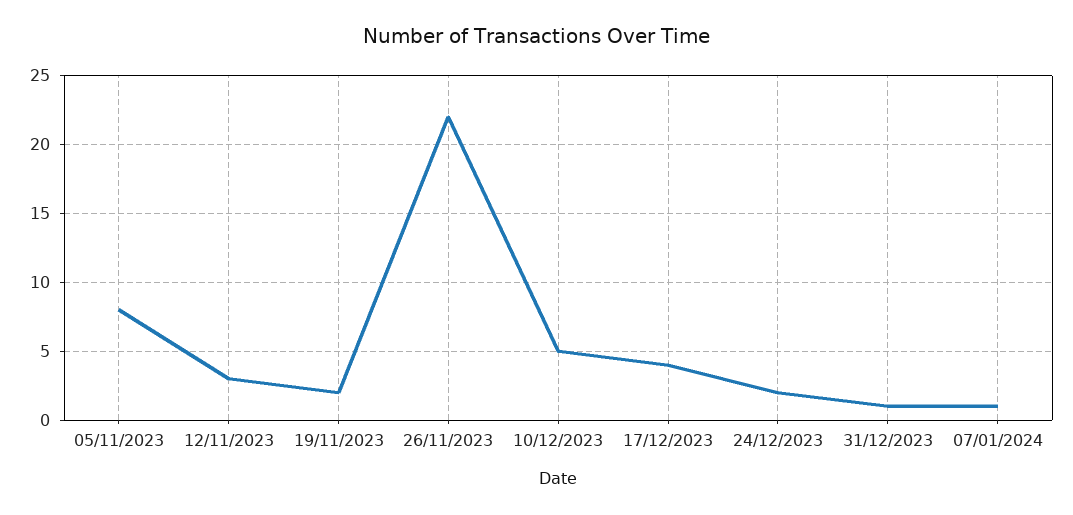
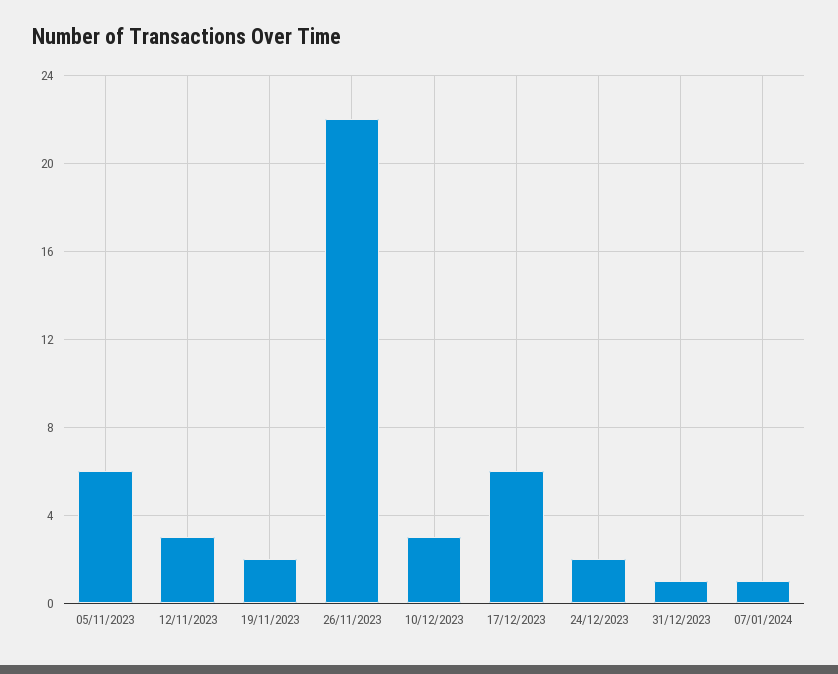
05/11/2023: 8 -> 6
10/12/2023: 5 -> 3
17/12/2023: 4 -> 6

